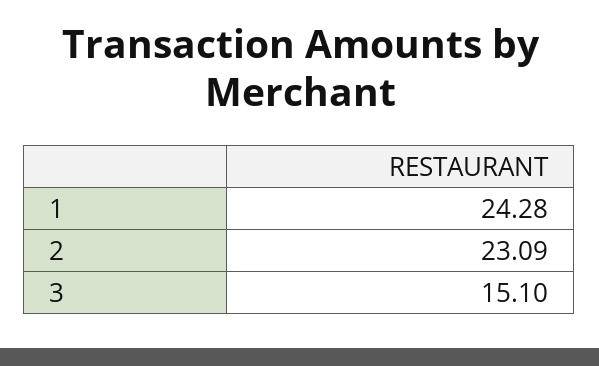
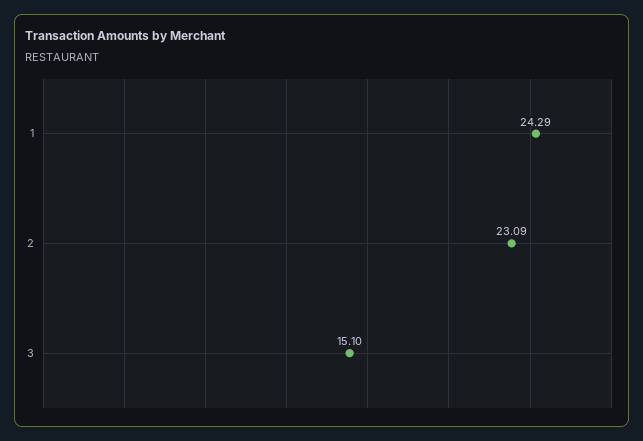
1: 24.28 -> 24.29

